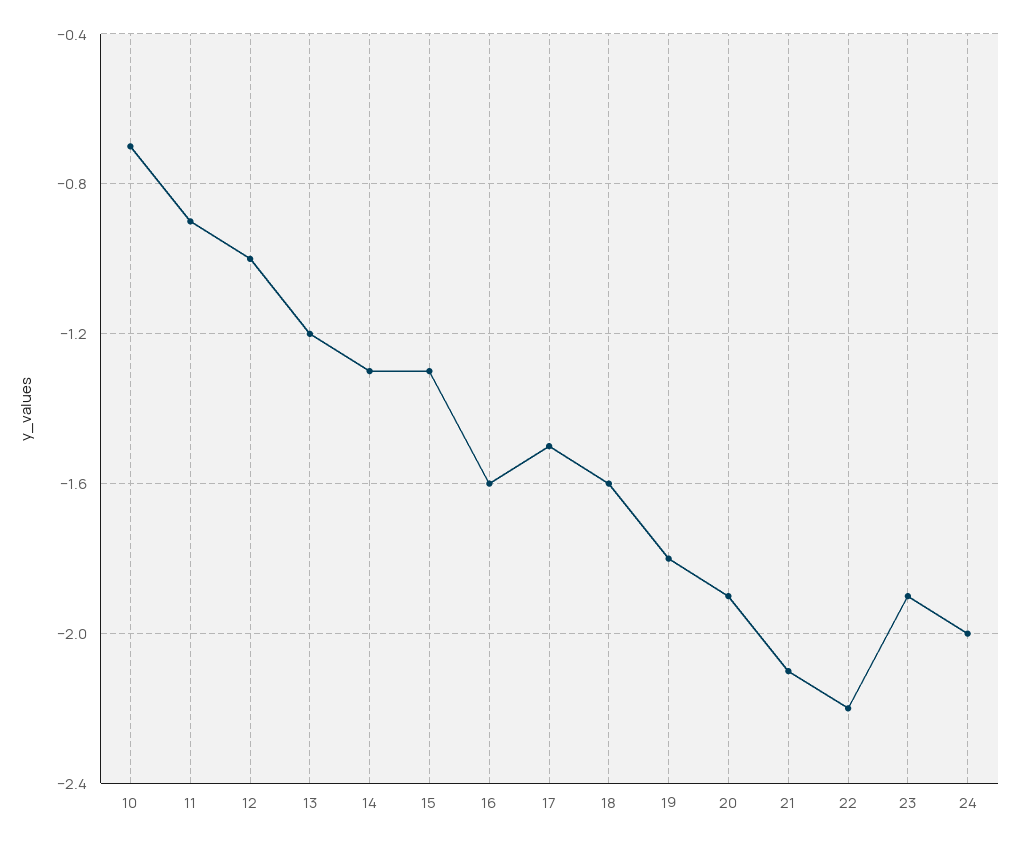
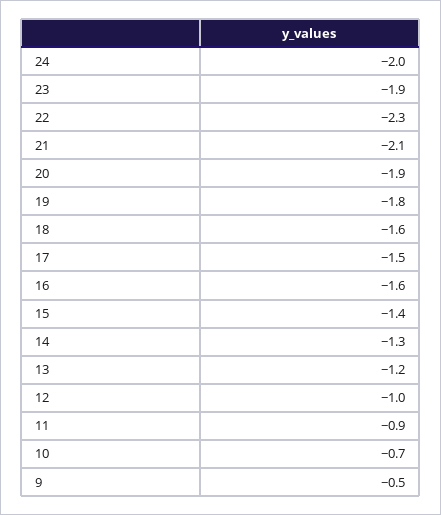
15: -1.3 -> -1.4
22: -2.2 -> -2.3
9: none -> -0.5

